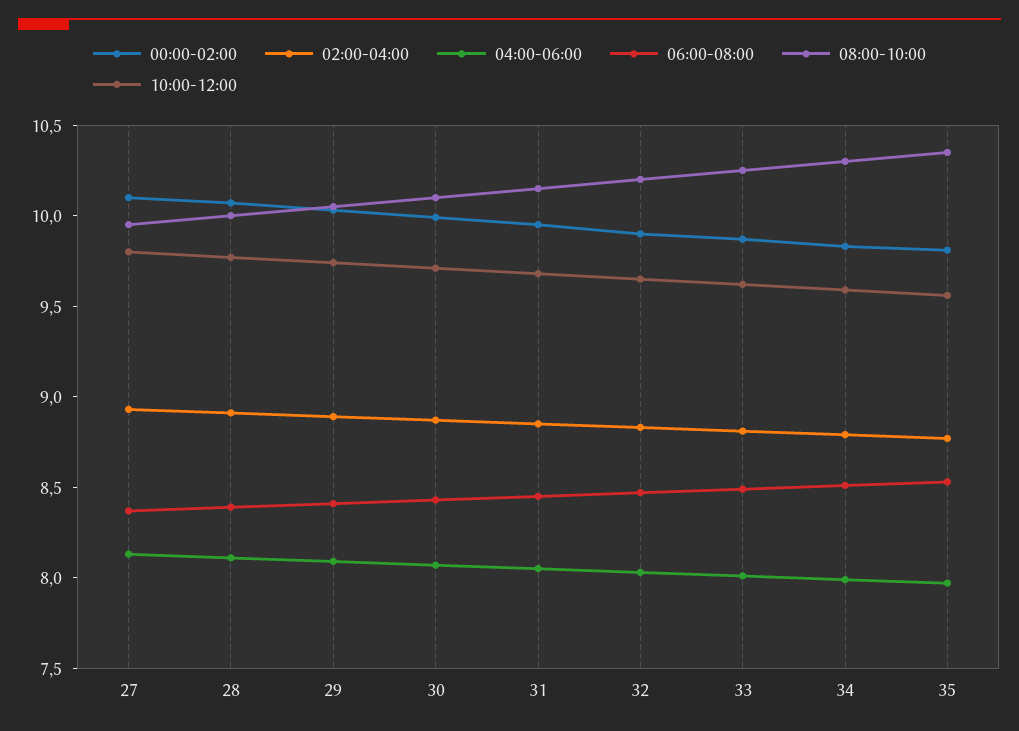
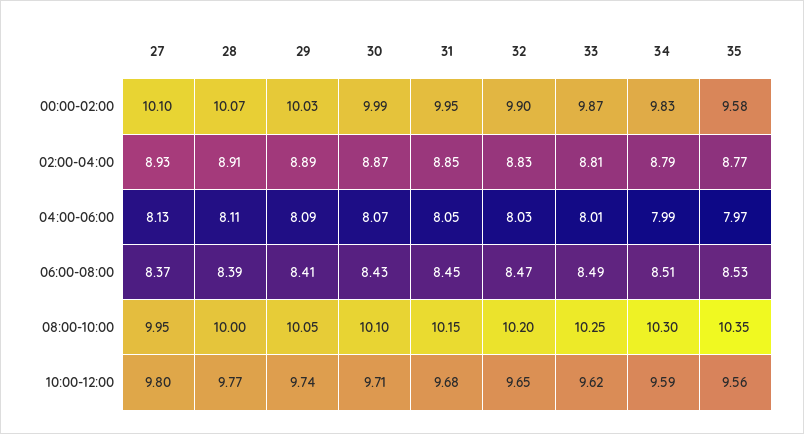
00:00-02:00, 35: 9.8 -> 9.58

